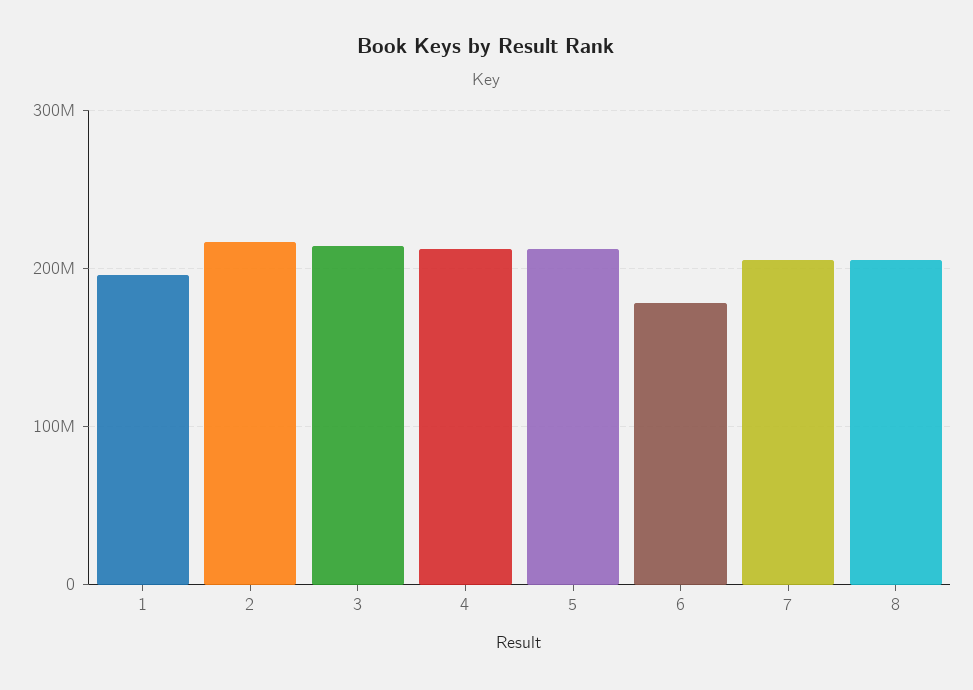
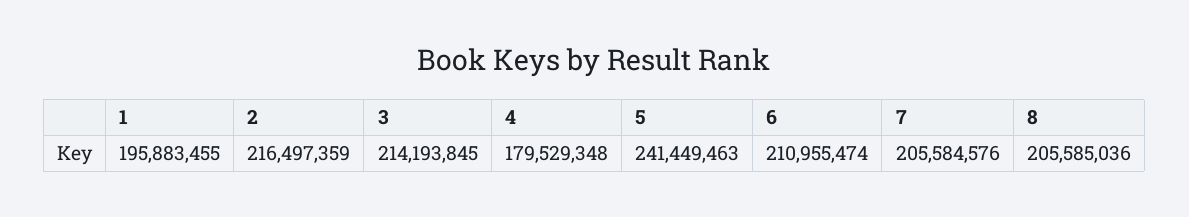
4: 210000000 -> 179529348
5: 210000000 -> 241449463
6: 180000000 -> 210955474

